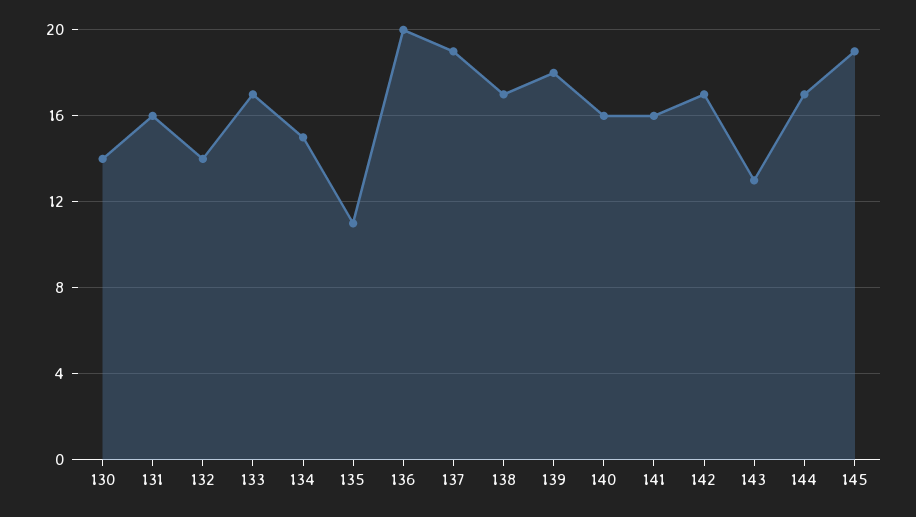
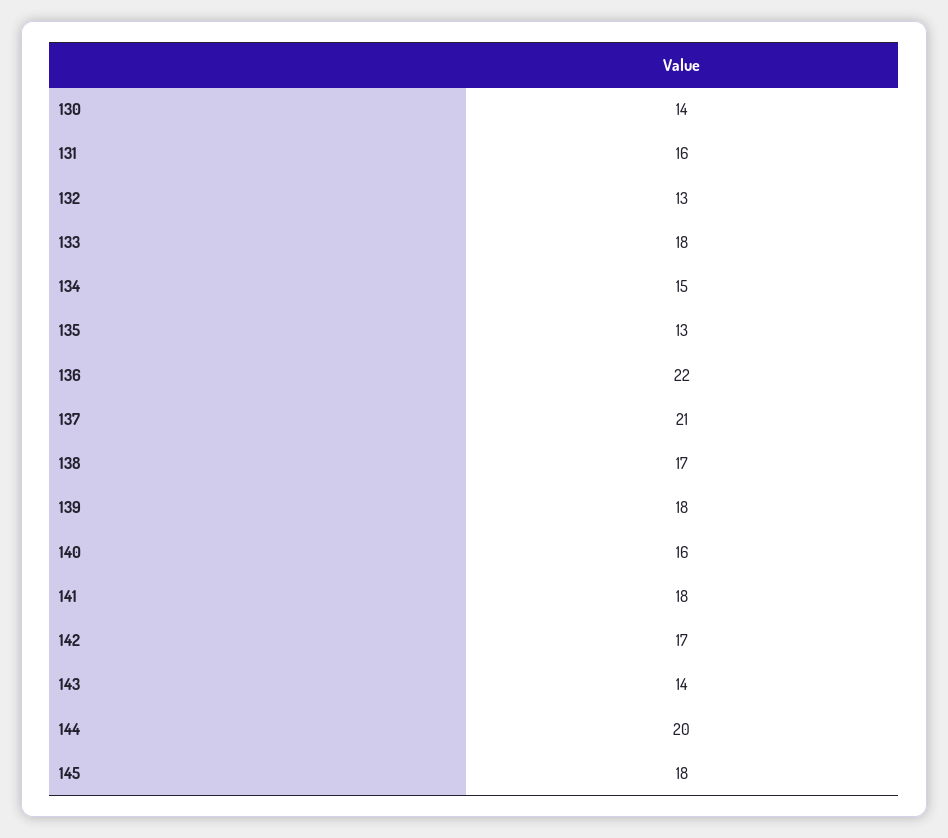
132: 14 -> 13
133: 17 -> 18
135: 11 -> 13
136: 20 -> 22
137: 19 -> 21
141: 16 -> 18
143: 13 -> 14
144: 17 -> 20
145: 19 -> 18

